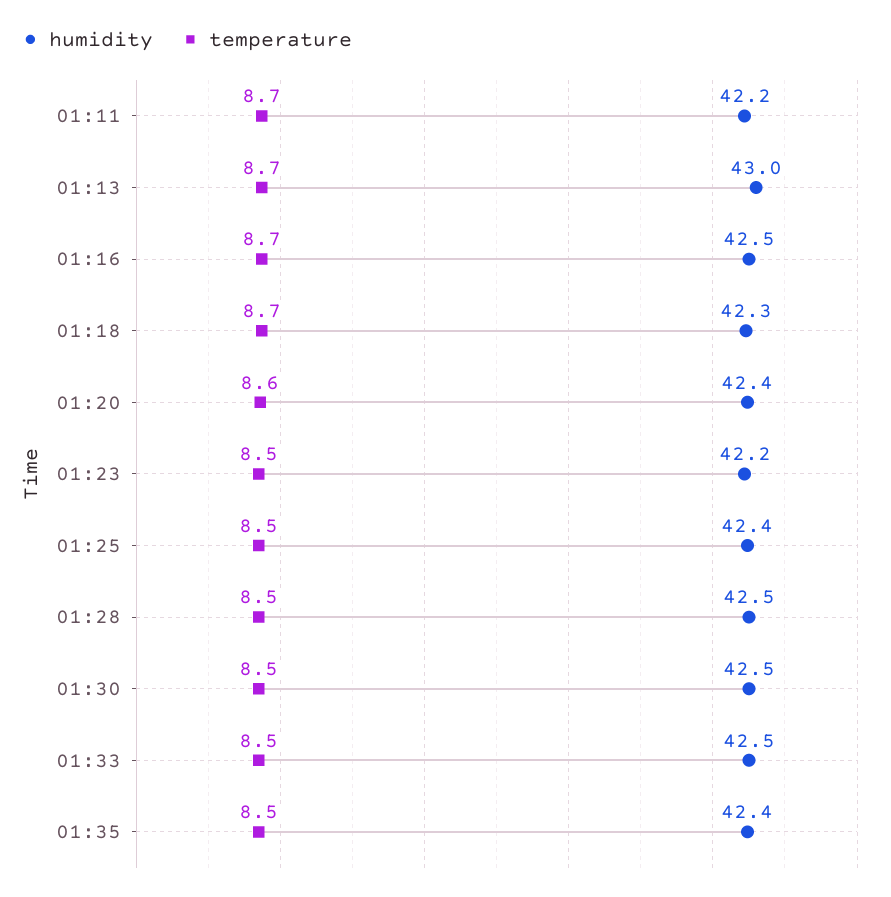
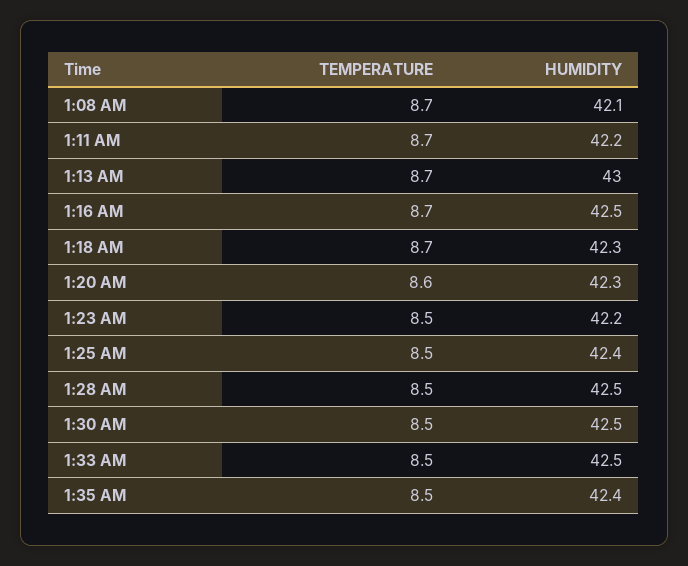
humidity, 01:20: 42.4 -> 42.3
temperature, 1:08 AM: none -> 8.7
humidity, 1:08 AM: none -> 42.1

